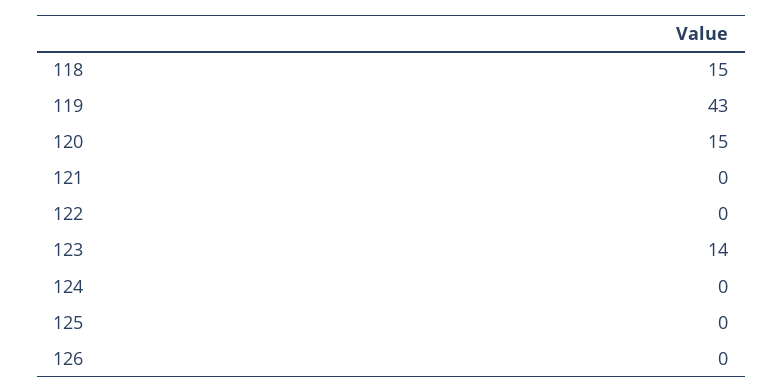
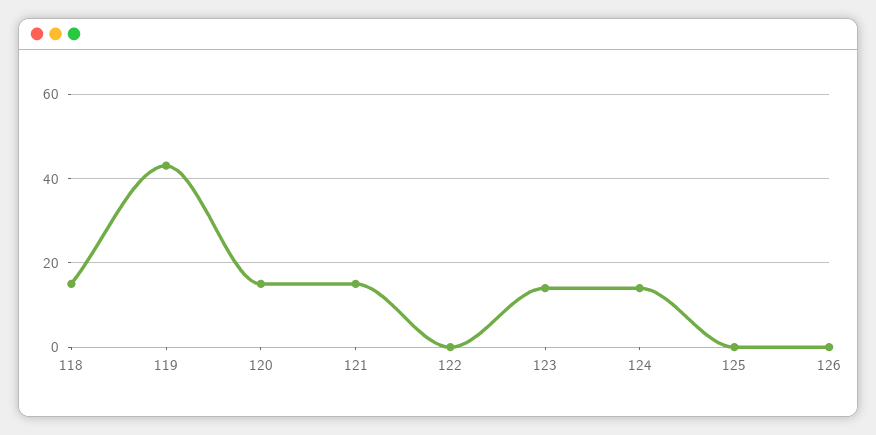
121: 0 -> 15
124: 0 -> 15

